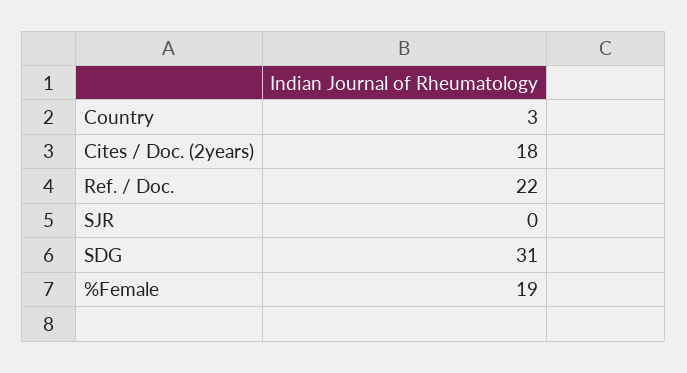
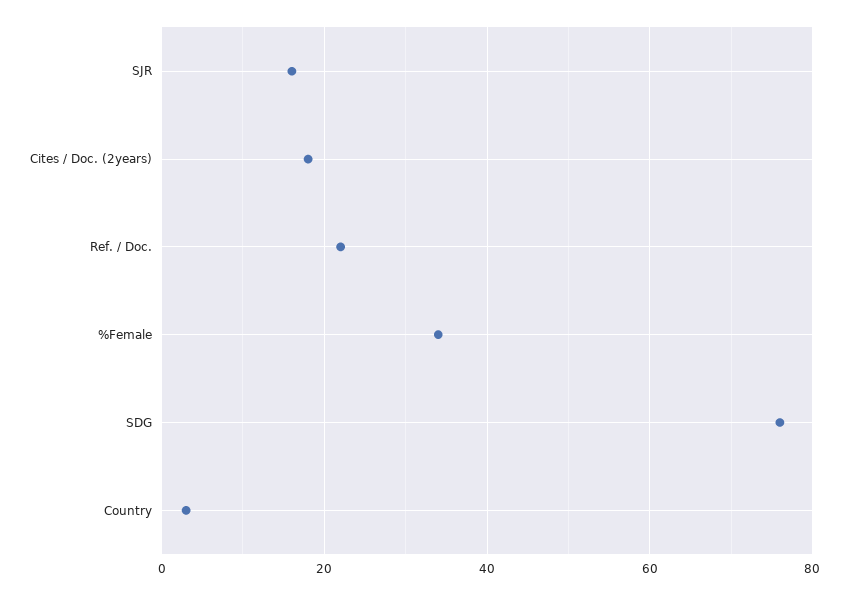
SJR: 0 -> 15
SDG: 31 -> 75
%Female: 19 -> 35

